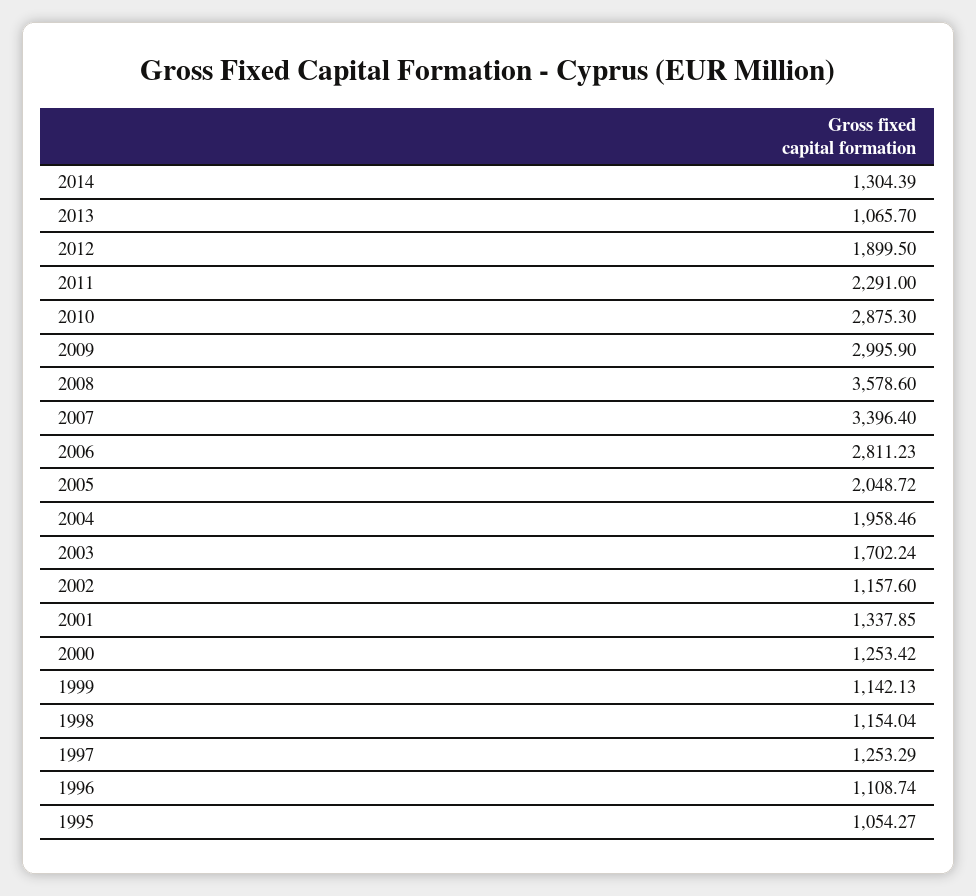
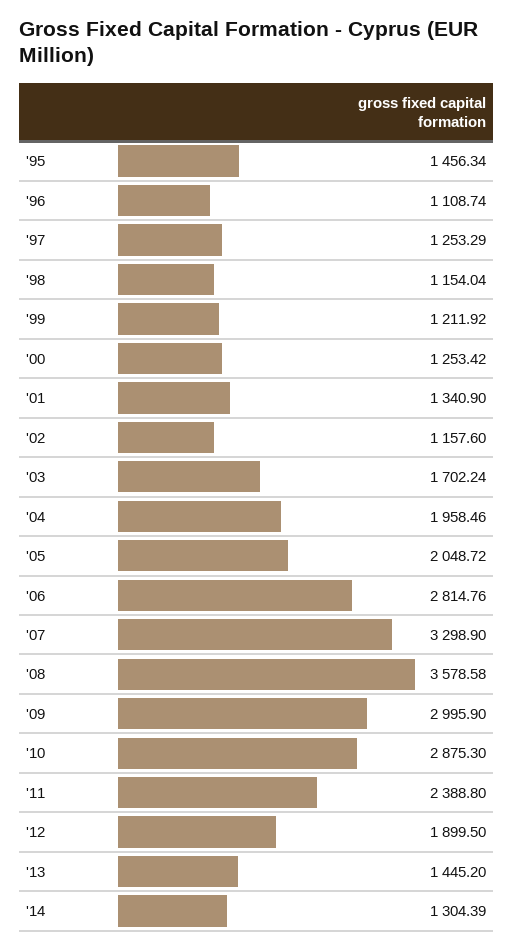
2013: 1065.7 -> 1445.2
2011: 2291 -> 2388.8
2008: 3578.6 -> 3578.58
2007: 3396.4 -> 3298.9
2006: 2811.23 -> 2814.76
2001: 1337.85 -> 1340.9
1999: 1142.13 -> 1211.92
1995: 1054.27 -> 1456.34

